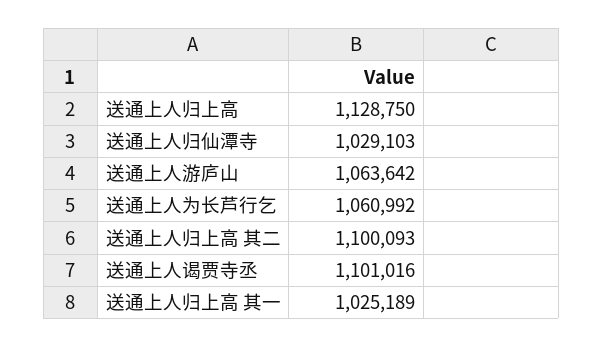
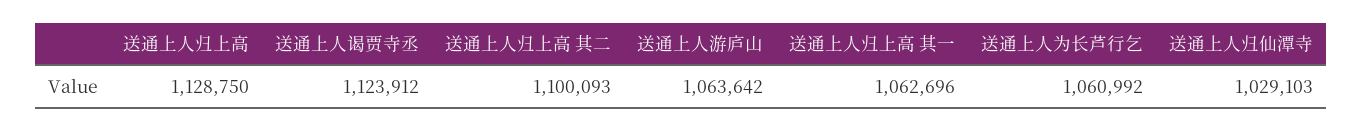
送通上人谒贾寺丞: 1101016 -> 1123912
送通上人归上高 其一: 1025189 -> 1062696

